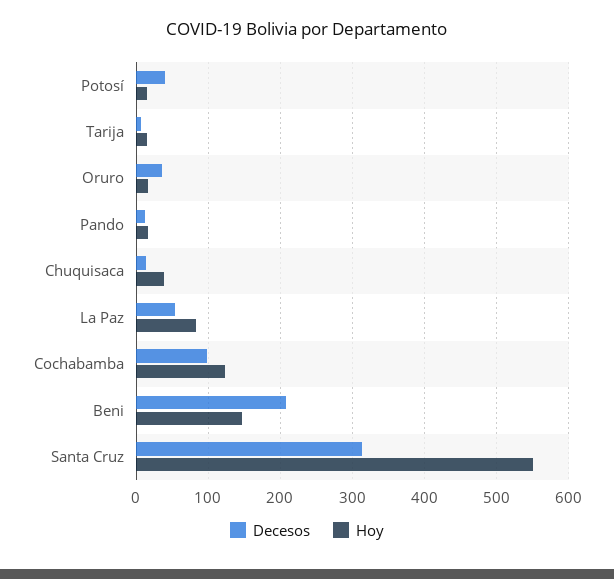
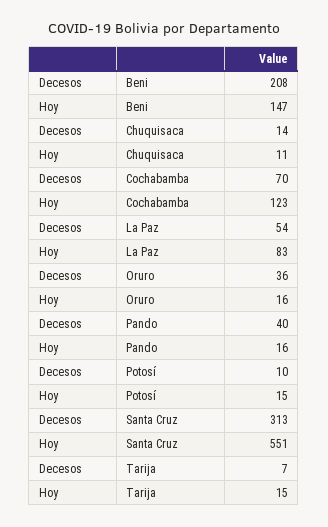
Decesos, Potosí: 40 -> 10
Decesos, Pando: 10 -> 40
Hoy, Chuquisaca: 40 -> 11
Decesos, Cochabamba: 100 -> 70

